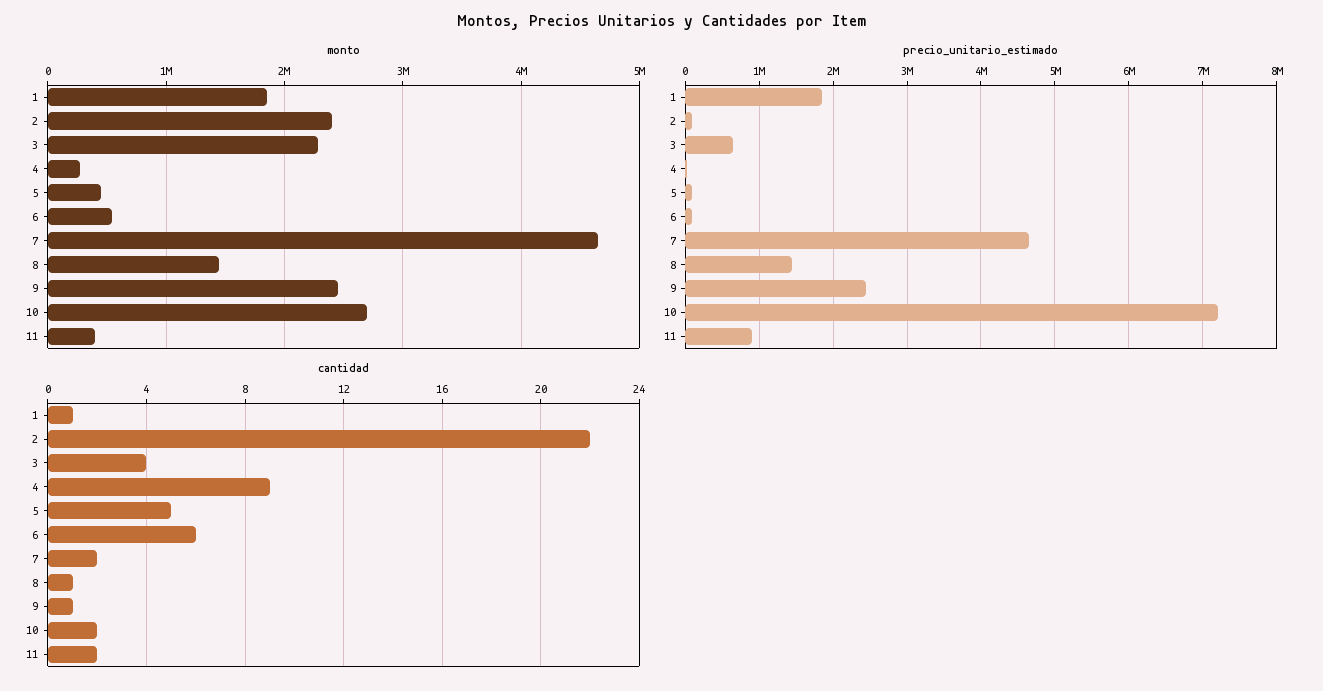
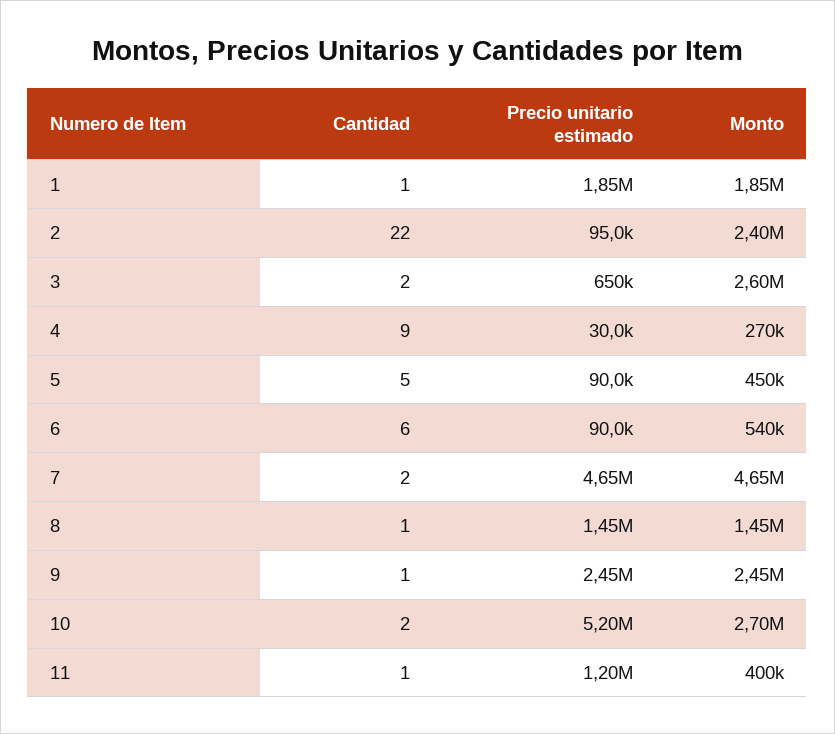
monto, 3: 2300000 -> 2600000
precio_unitario_estimado, 10: 7200000 -> 5200000
precio_unitario_estimado, 11: 900000 -> 1200000
cantidad, 3: 4 -> 2
cantidad, 11: 2 -> 1

